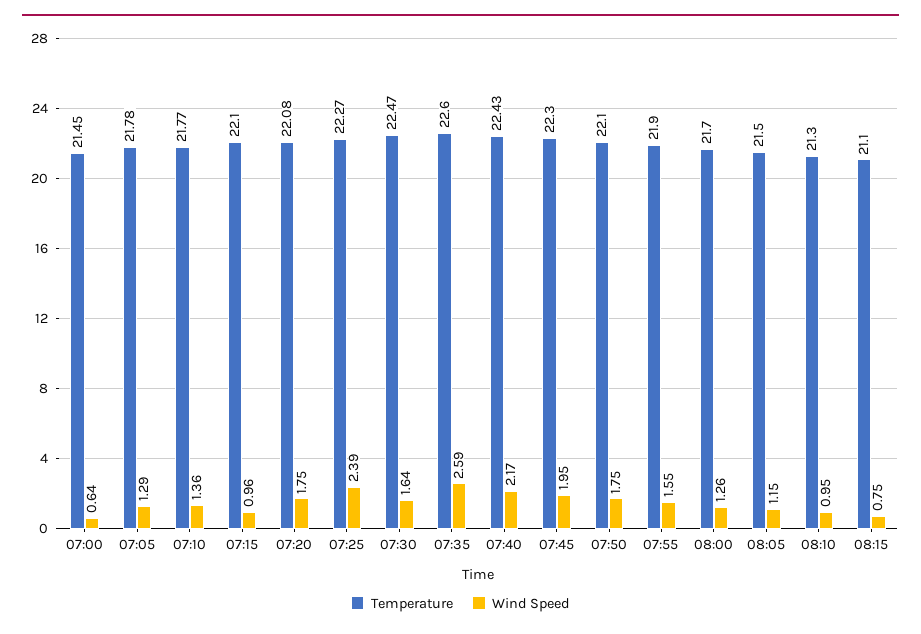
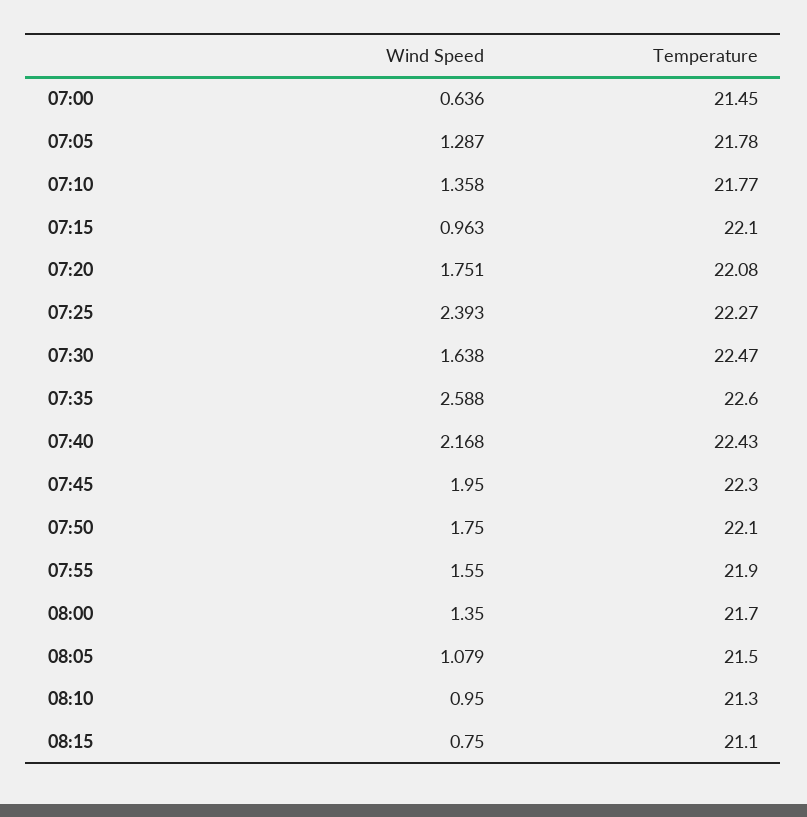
Wind Speed, 08:00: 1.26 -> 1.35
Wind Speed, 08:05: 1.15 -> 1.079

